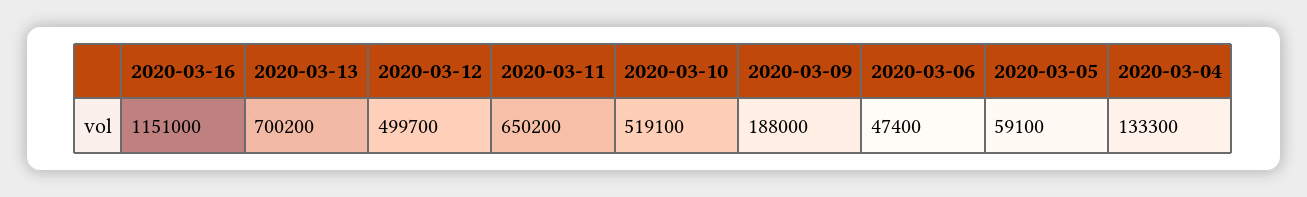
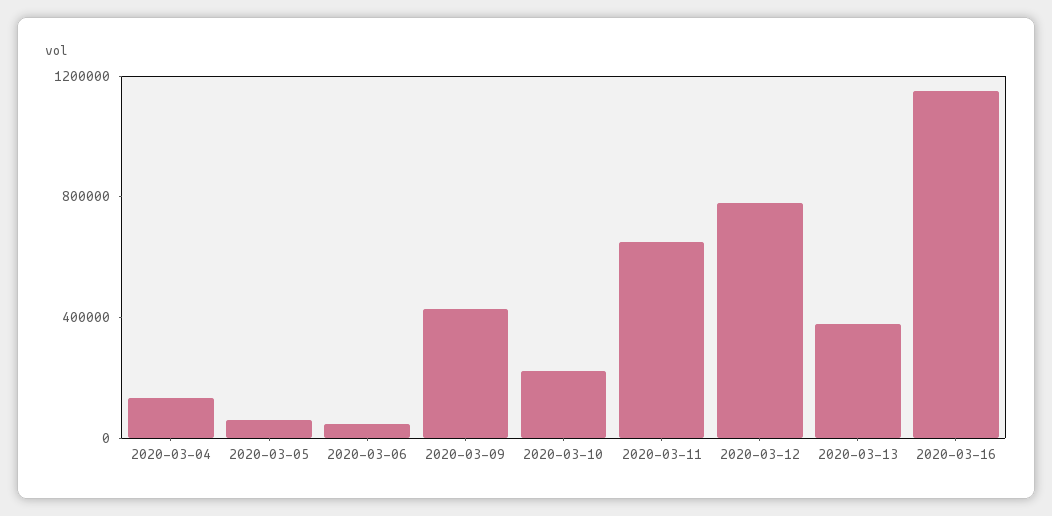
2020-03-13: 700200 -> 400000
2020-03-12: 499700 -> 800000
2020-03-10: 519100 -> 200000
2020-03-09: 188000 -> 400000

